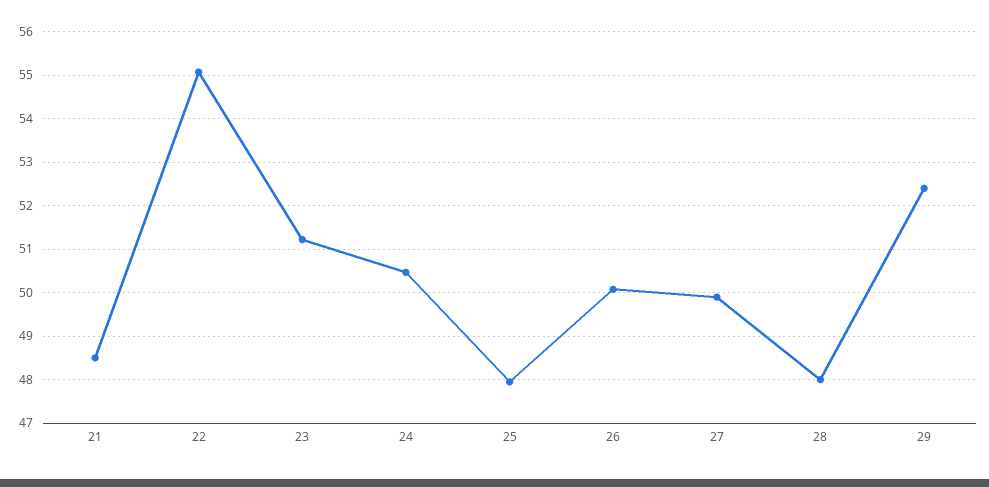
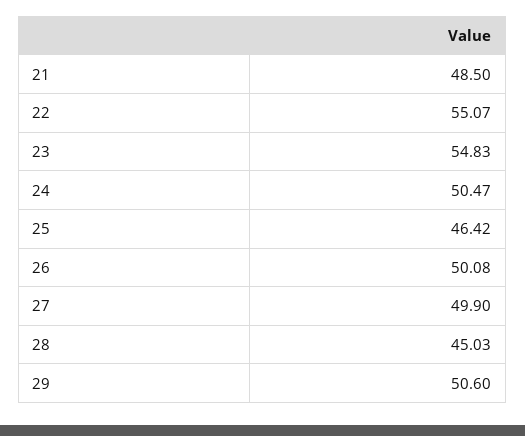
23: 51.2 -> 54.83
25: 48 -> 46.42
28: 48 -> 45.03
29: 52.4 -> 50.6

